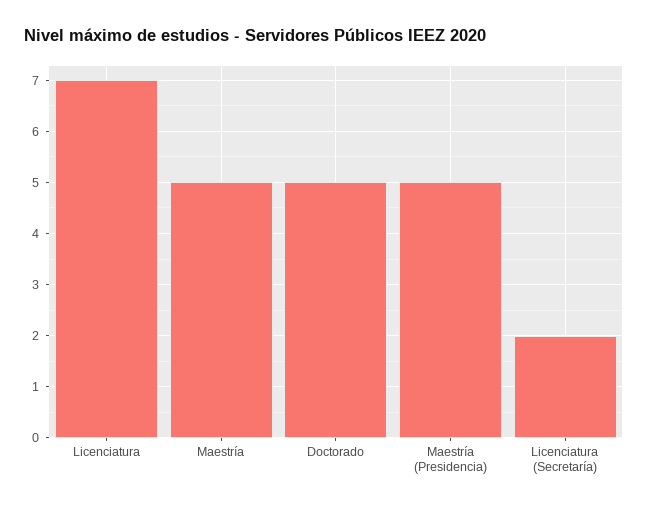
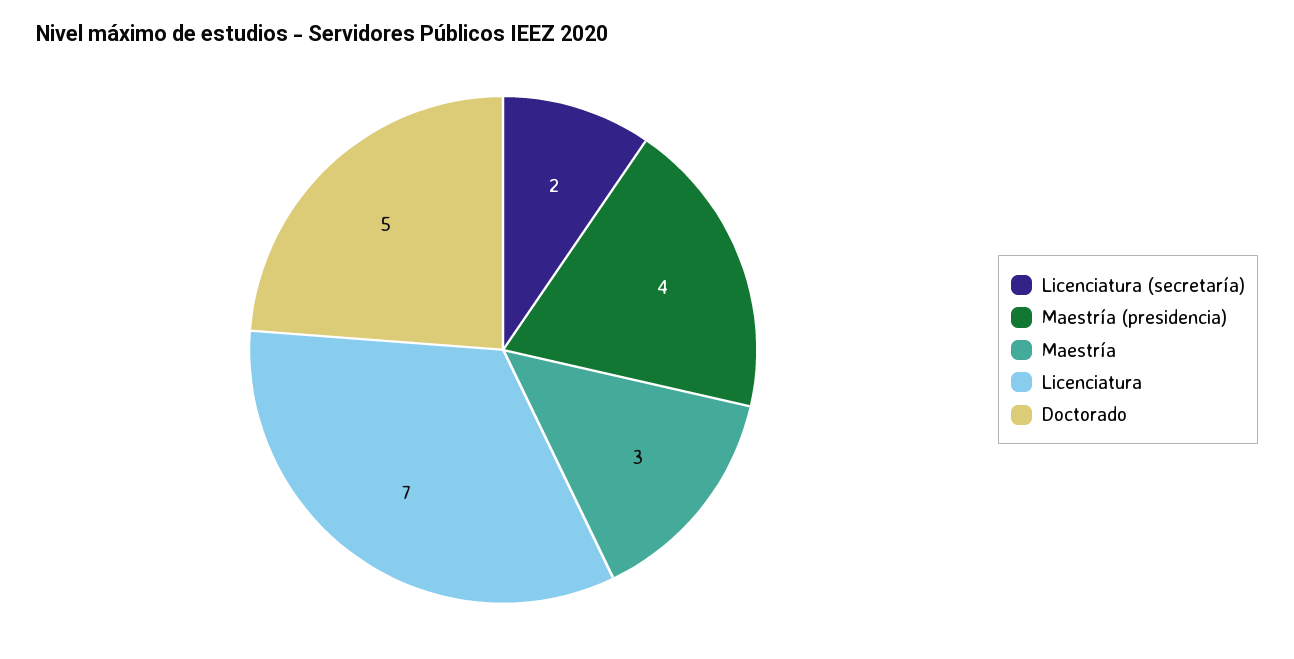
Maestría: 5 -> 3
Maestría (Presidencia): 5 -> 4

